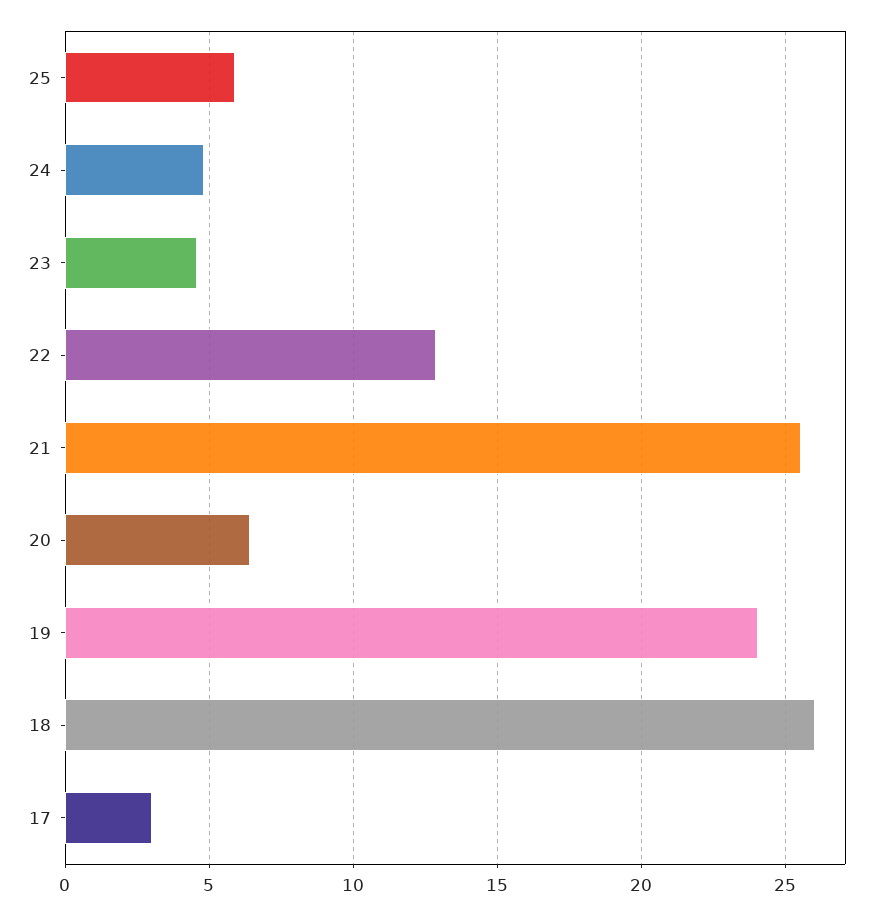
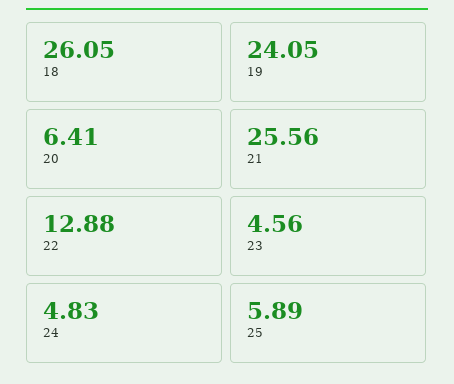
17: 3 -> none

